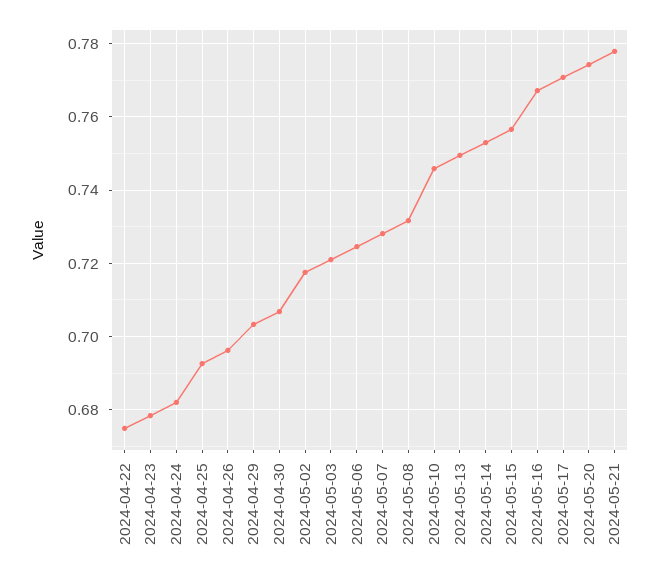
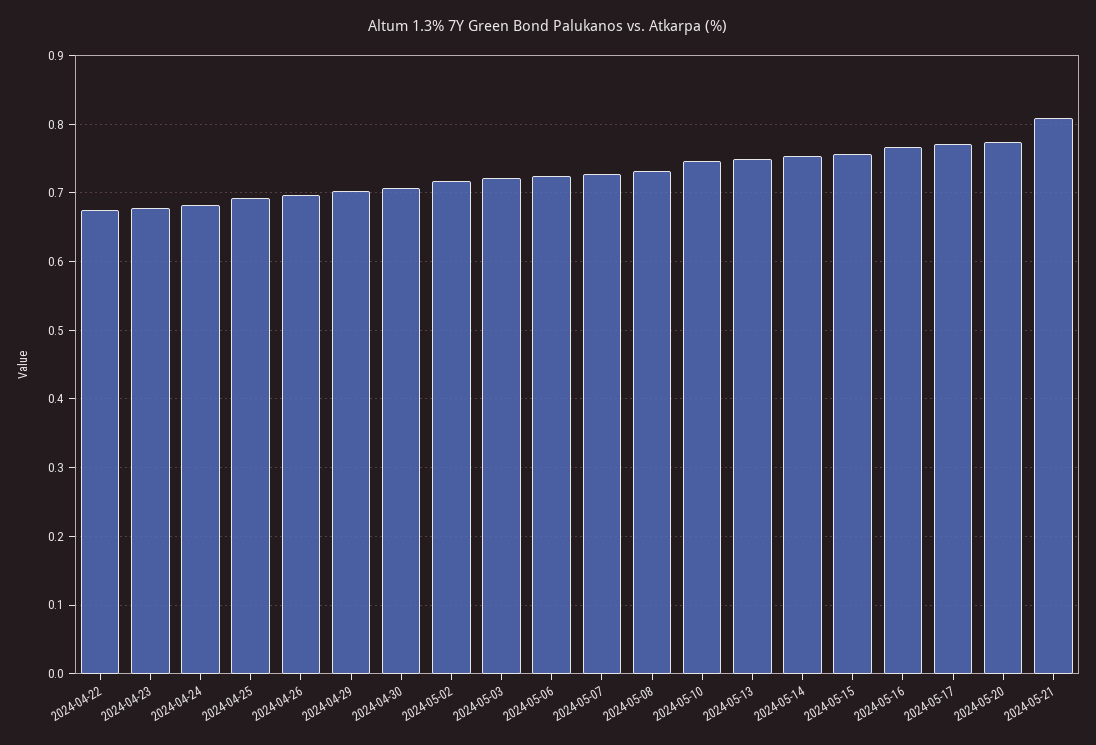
2024-05-21: 0.778 -> 0.81

